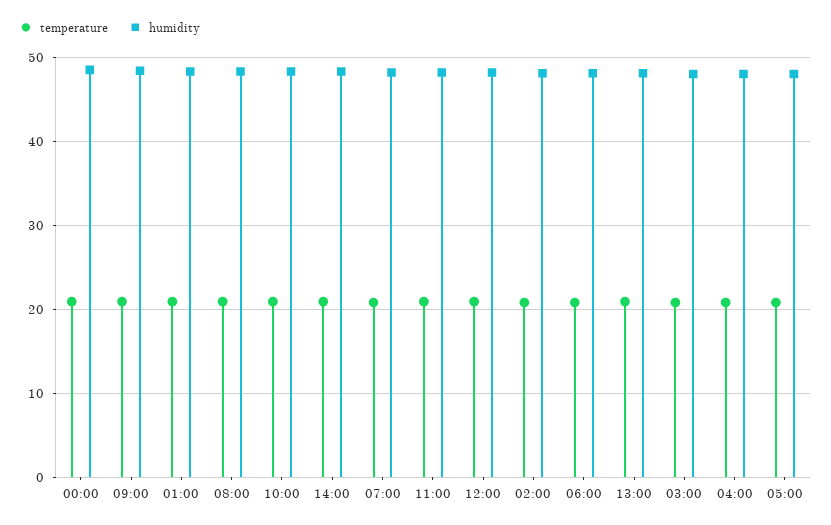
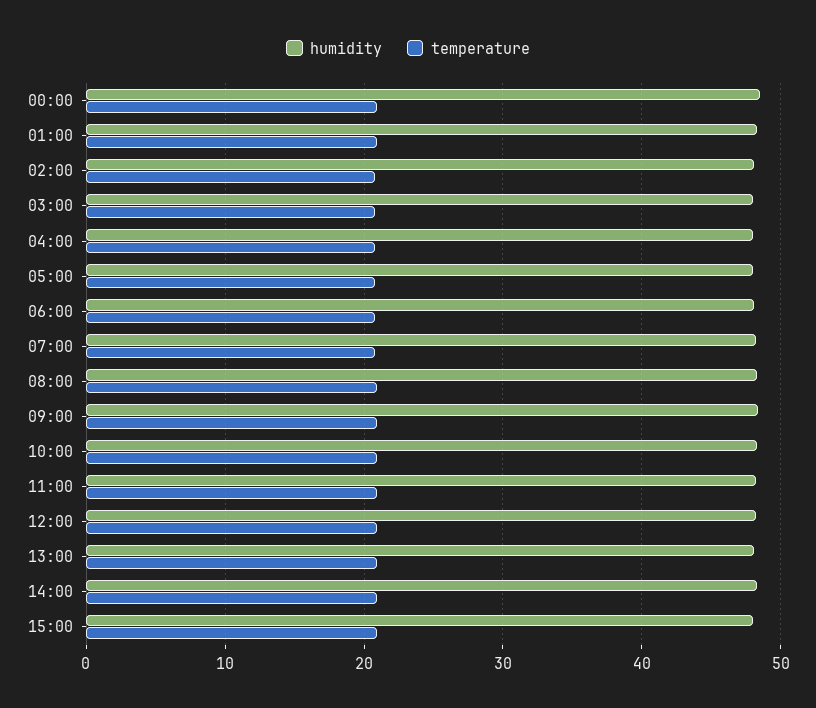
humidity, 15:00: none -> 48
temperature, 15:00: none -> 21

